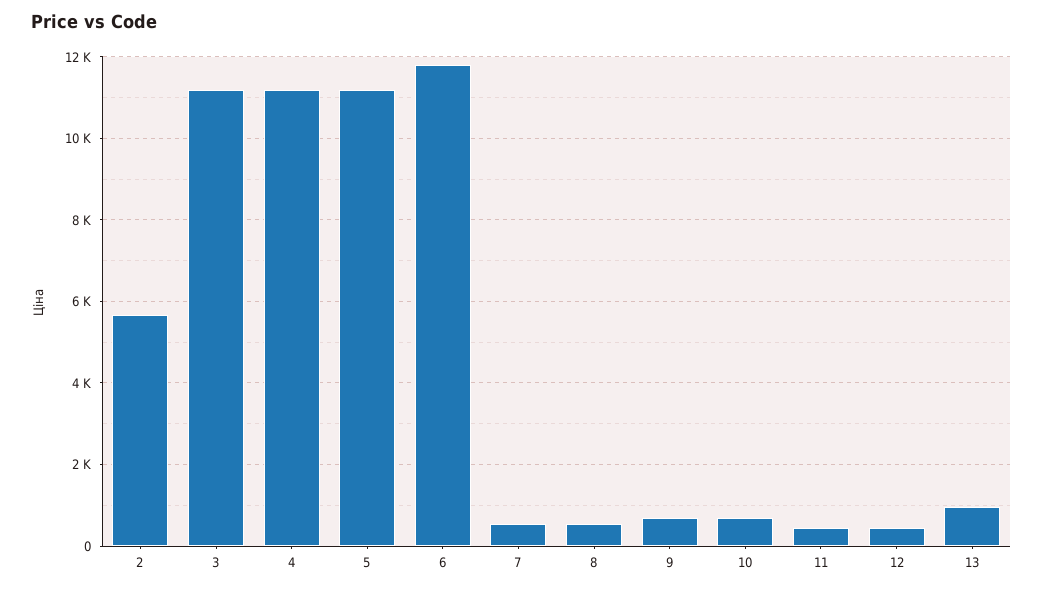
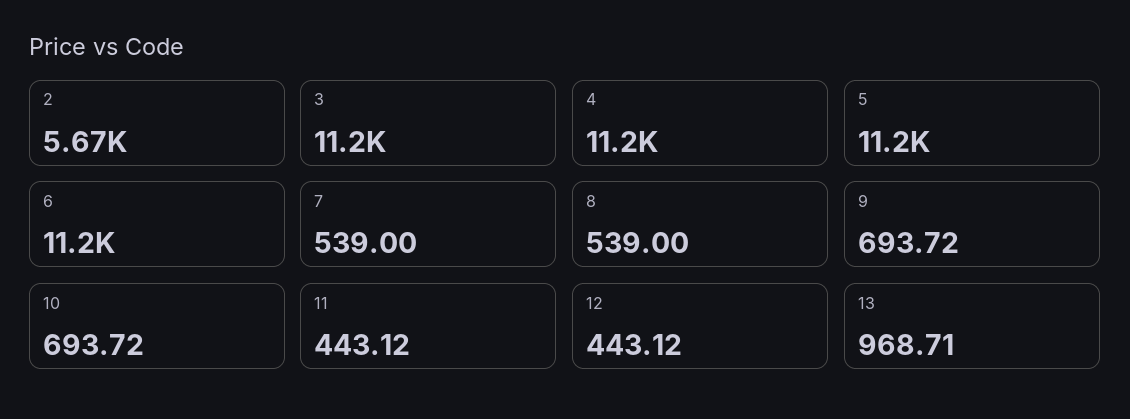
6: 11800 -> 11200

